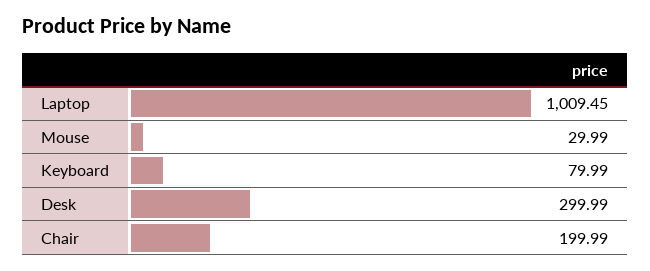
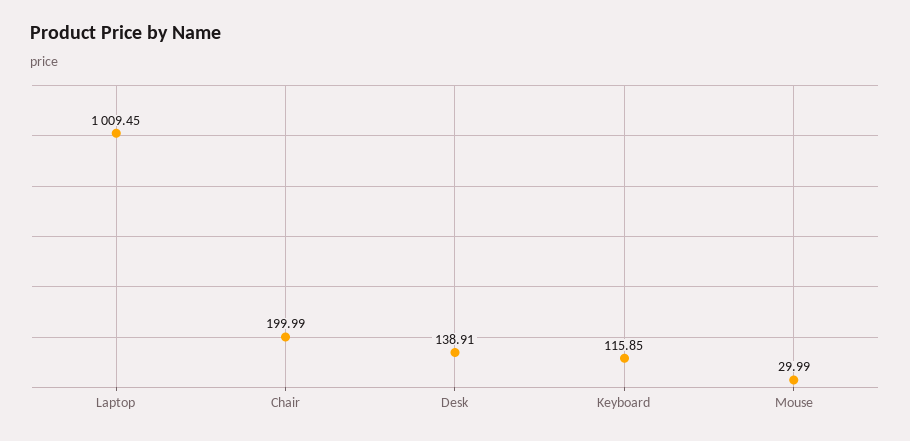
Keyboard: 79.99 -> 115.85
Desk: 299.99 -> 138.91

